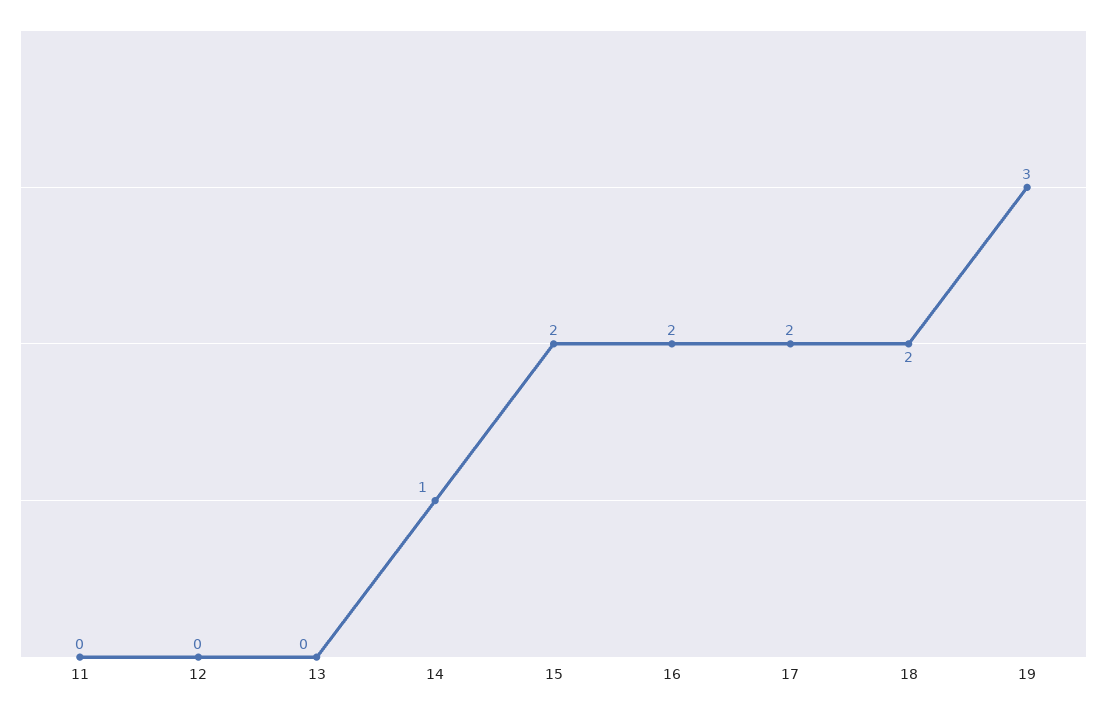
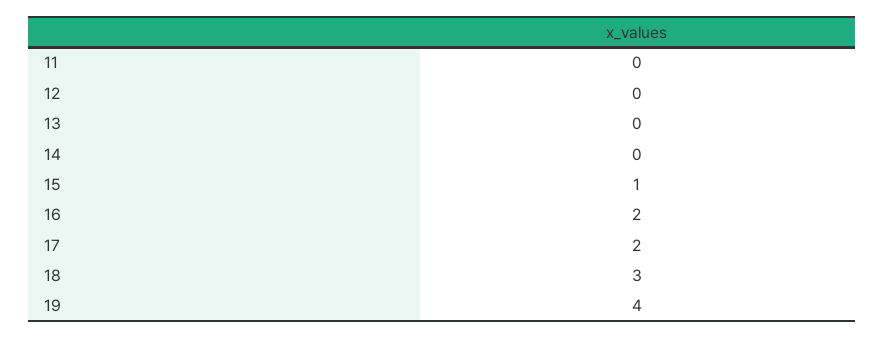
14: 1 -> 0
15: 2 -> 1
18: 2 -> 3
19: 3 -> 4

